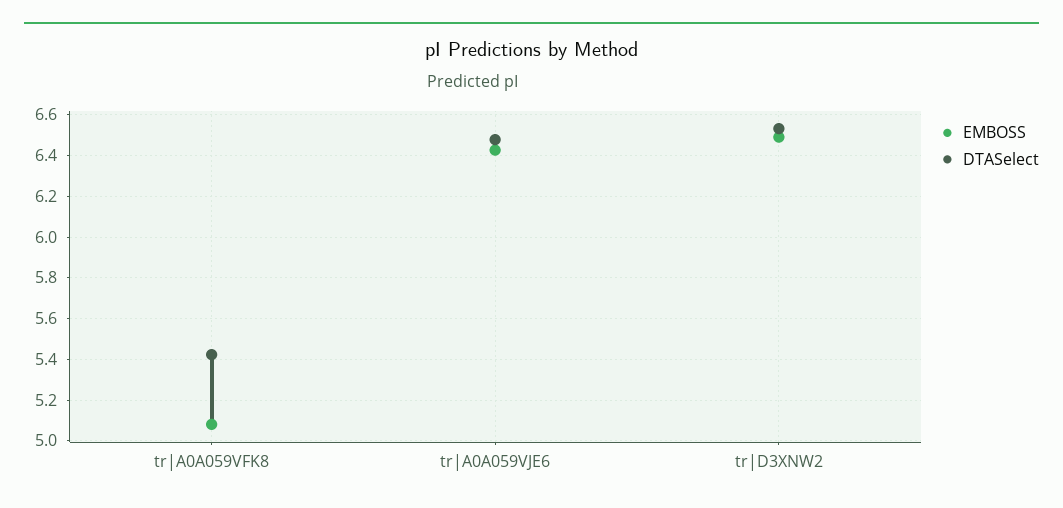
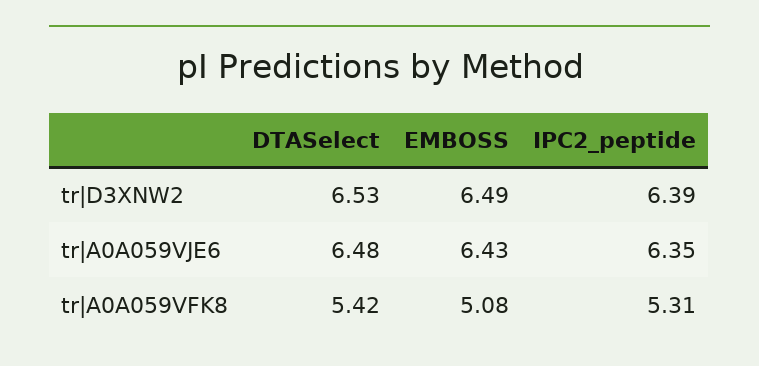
IPC2_peptide, tr|D3XNW2: none -> 6.39
IPC2_peptide, tr|A0A059VJE6: none -> 6.35
IPC2_peptide, tr|A0A059VFK8: none -> 5.31

